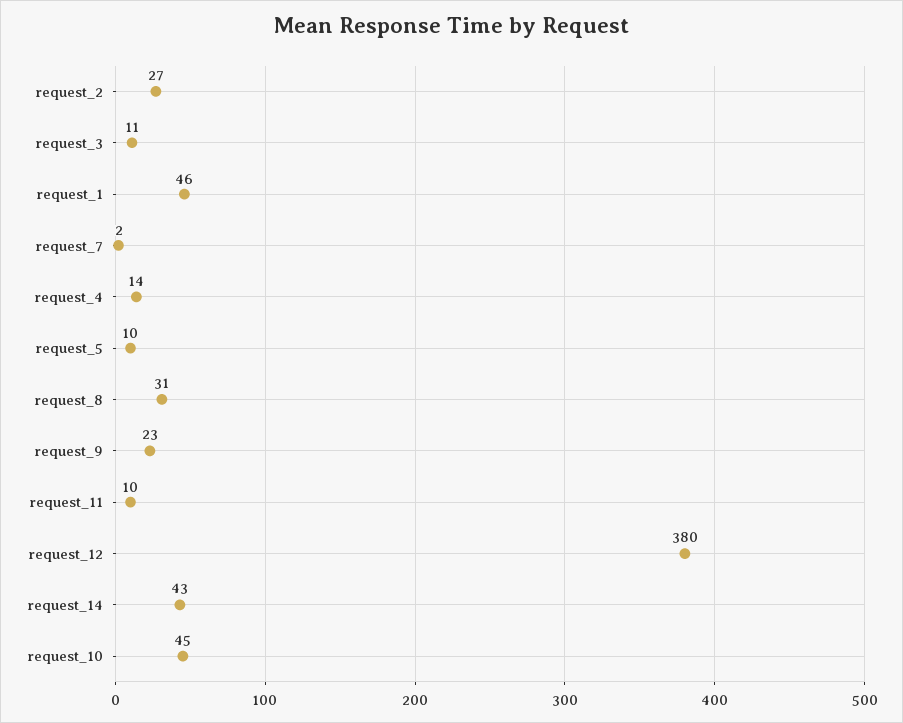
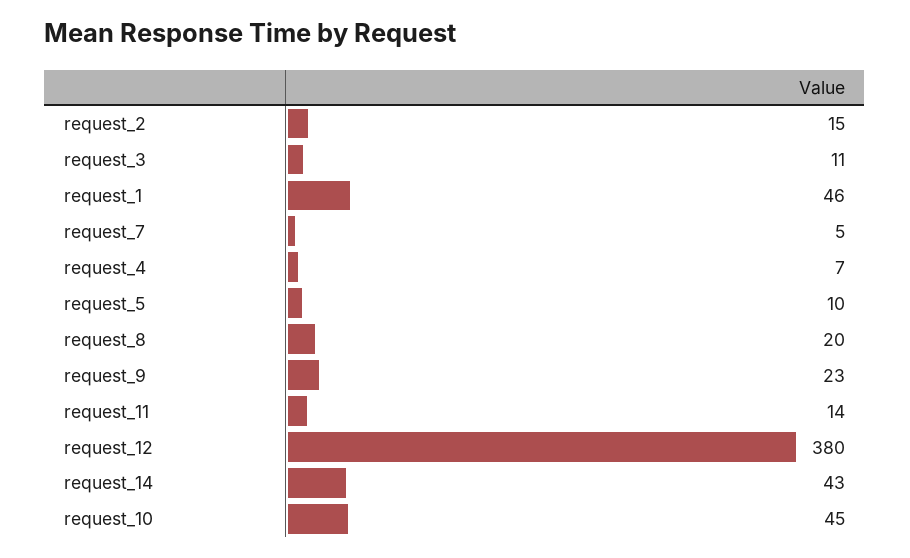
request_2: 27 -> 15
request_7: 2 -> 5
request_4: 14 -> 7
request_8: 31 -> 20
request_11: 10 -> 14

